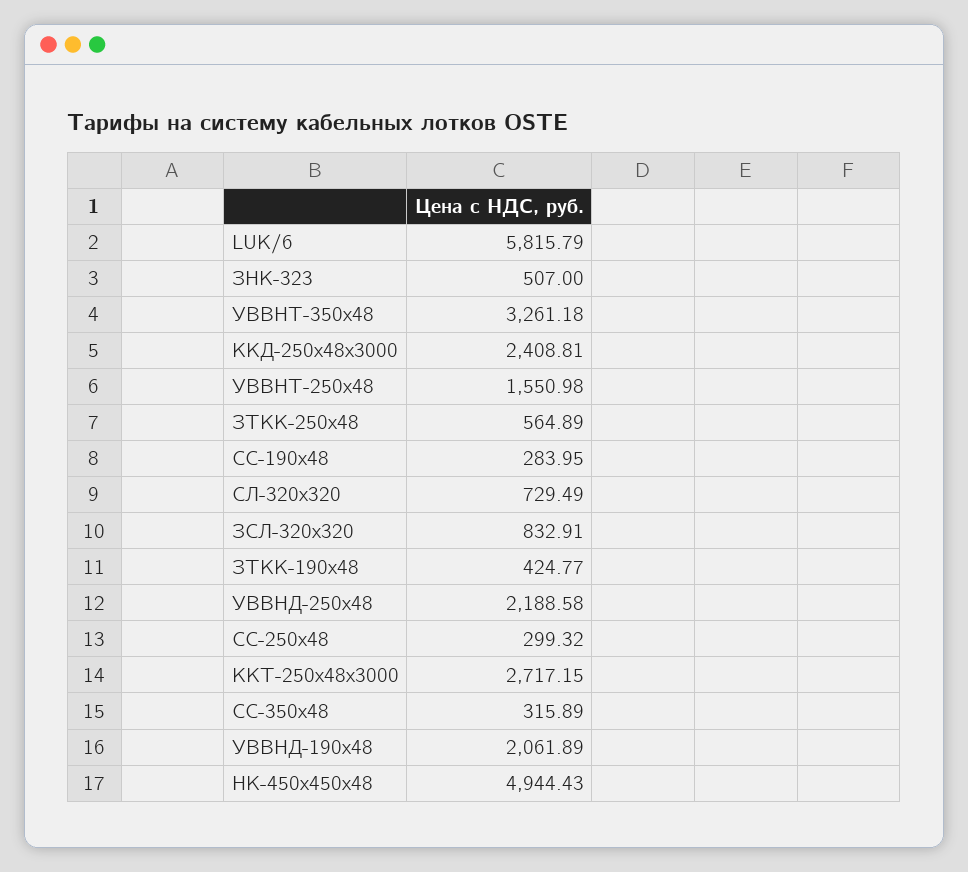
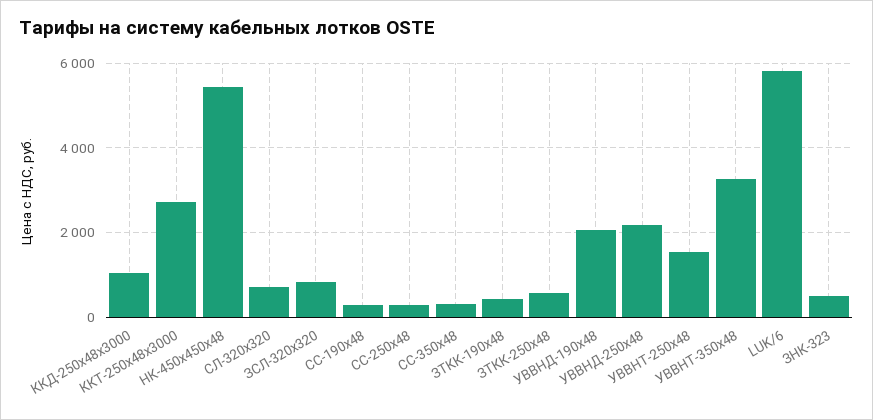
ККД-250х48х3000: 2408.81 -> 1000
НК-450х450х48: 4944.43 -> 5400

